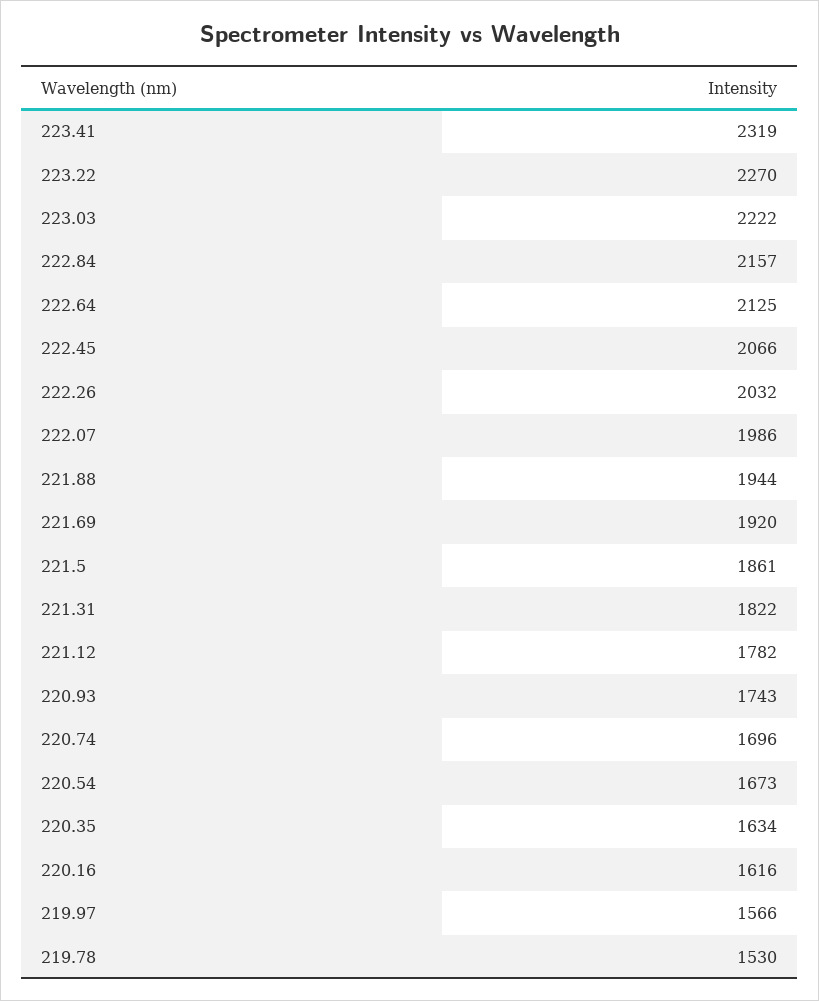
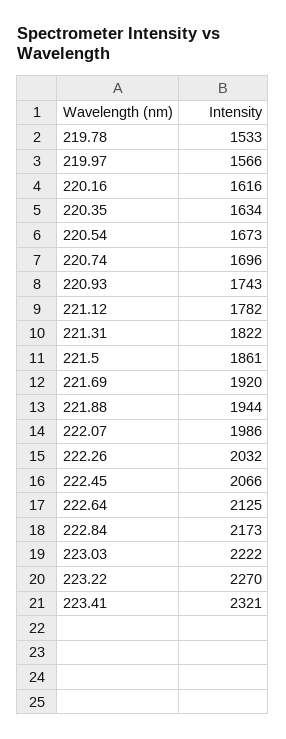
223.41: 2319 -> 2321
222.84: 2157 -> 2173
219.78: 1530 -> 1533

